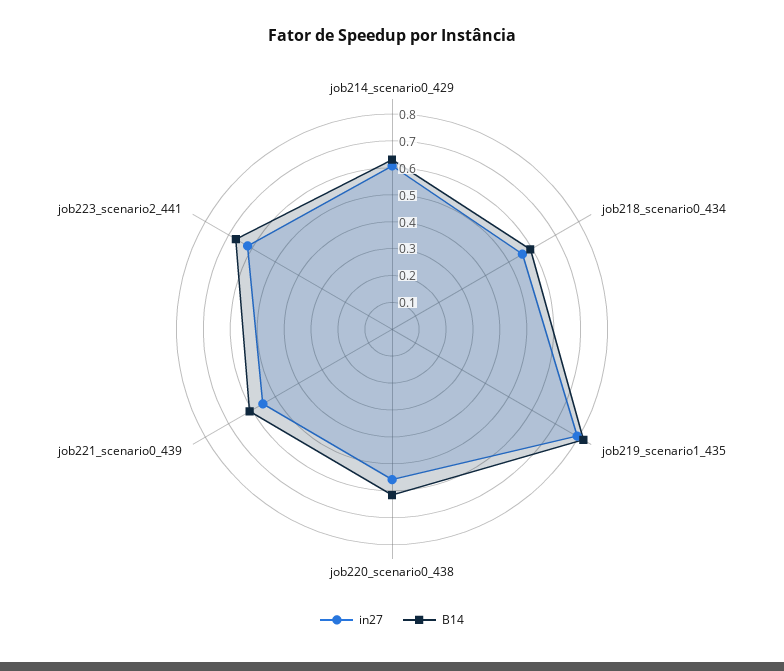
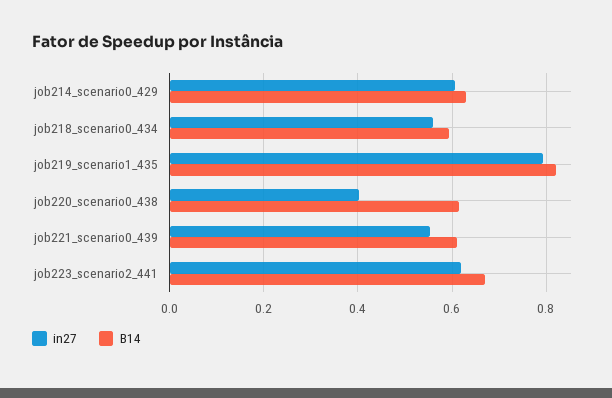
in27, job220_scenario0_438: 0.55 -> 0.4

